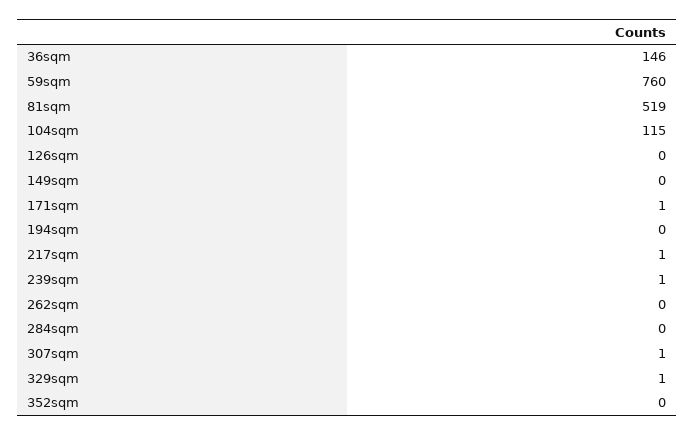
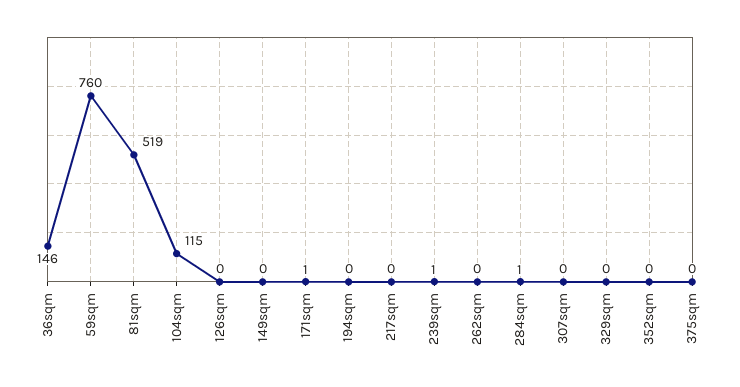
217sqm: 1 -> 0
284sqm: 0 -> 1
307sqm: 1 -> 0
329sqm: 1 -> 0
375sqm: none -> 0

